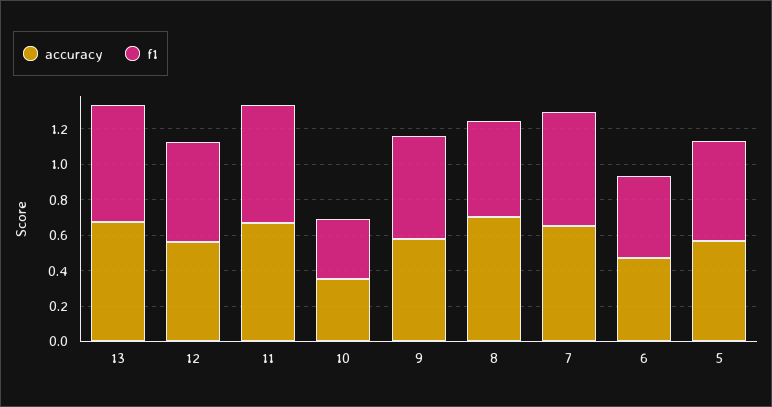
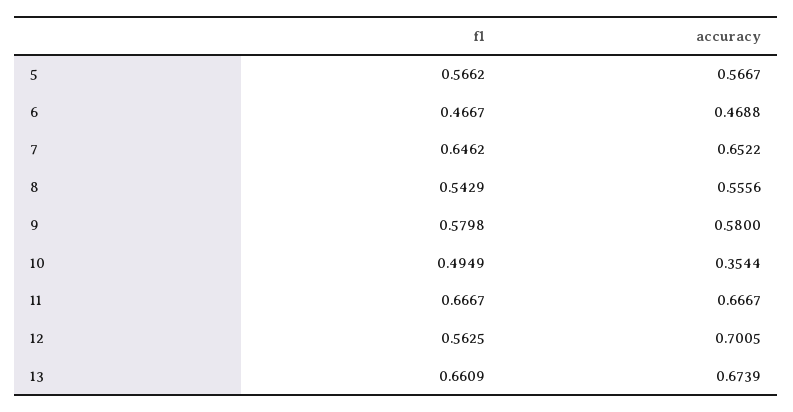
accuracy, 12: 0.55 -> 0.7005
f1, 10: 0.35 -> 0.4949
accuracy, 8: 0.7 -> 0.5556

